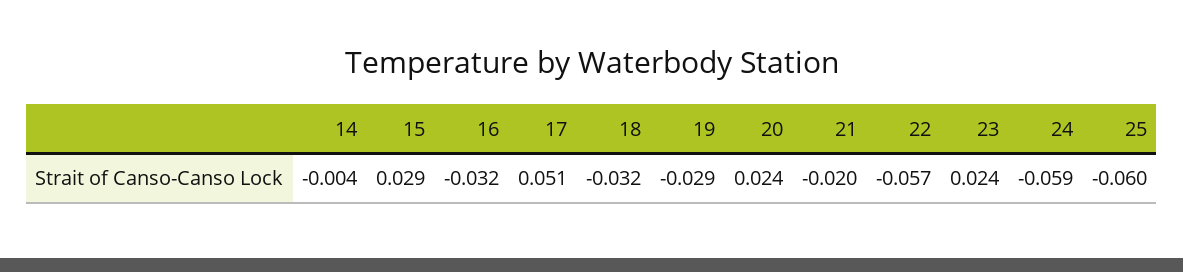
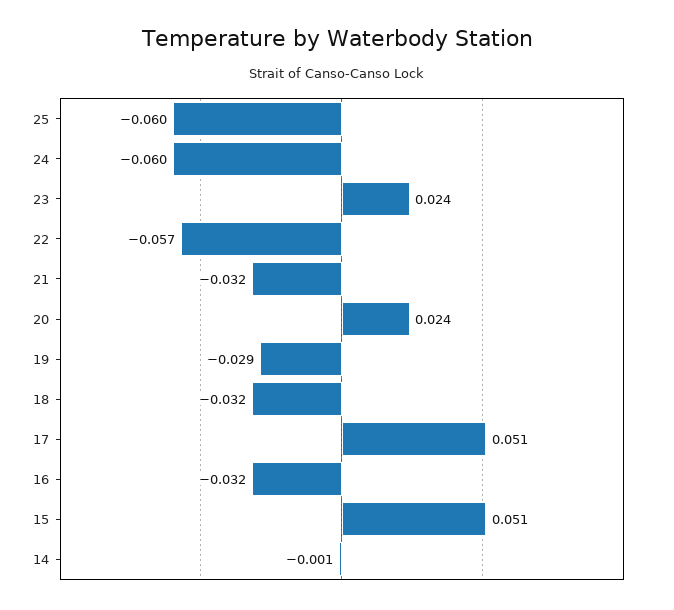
14: -0.004 -> -0.001
15: 0.029 -> 0.051
21: -0.02 -> -0.032
24: -0.059 -> -0.06

